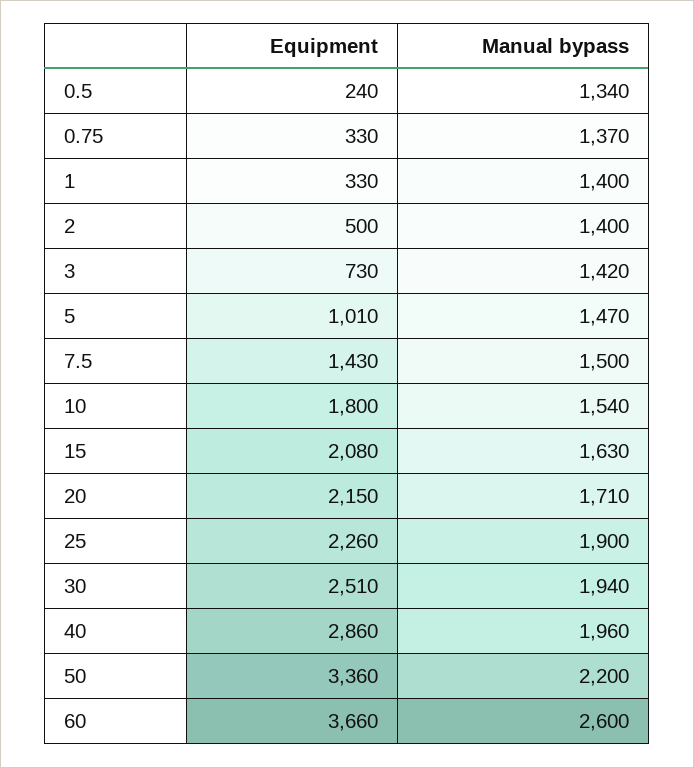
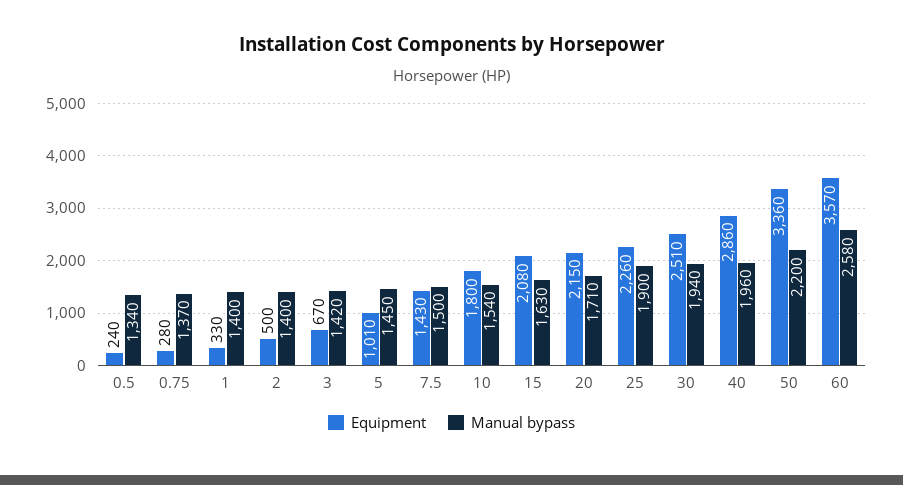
Equipment, 0.75: 330 -> 280
Equipment, 3: 730 -> 670
Manual bypass, 5: 1470 -> 1450
Equipment, 60: 3660 -> 3570
Manual bypass, 60: 2600 -> 2580

